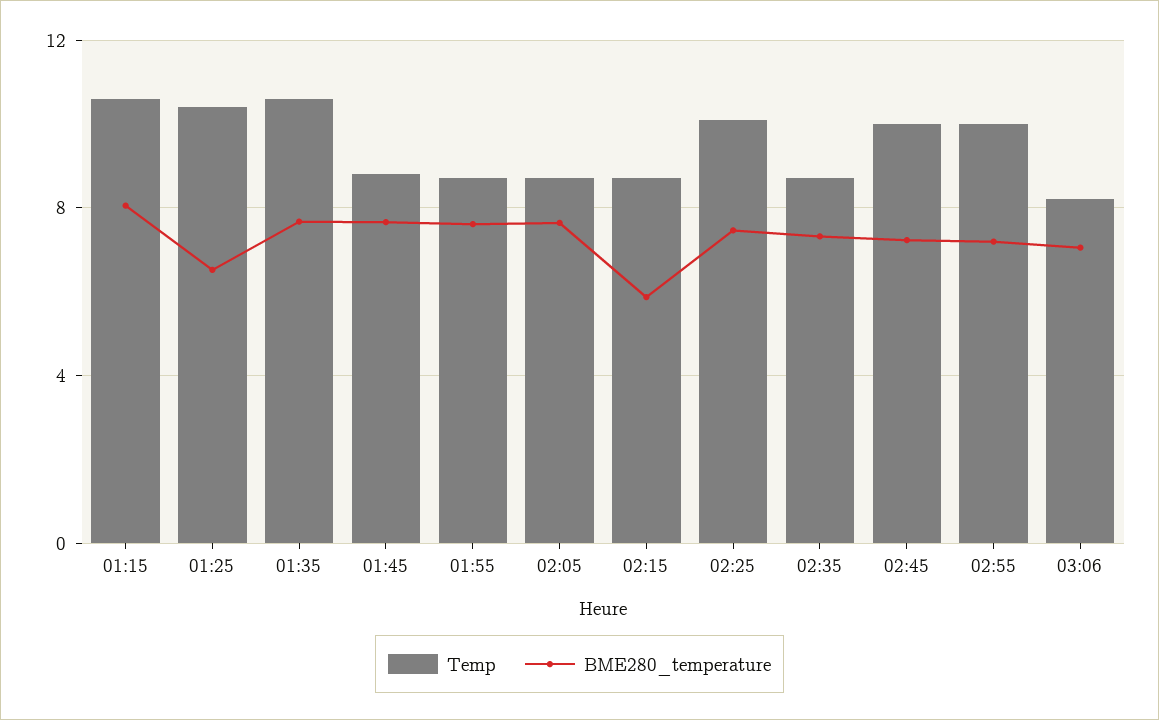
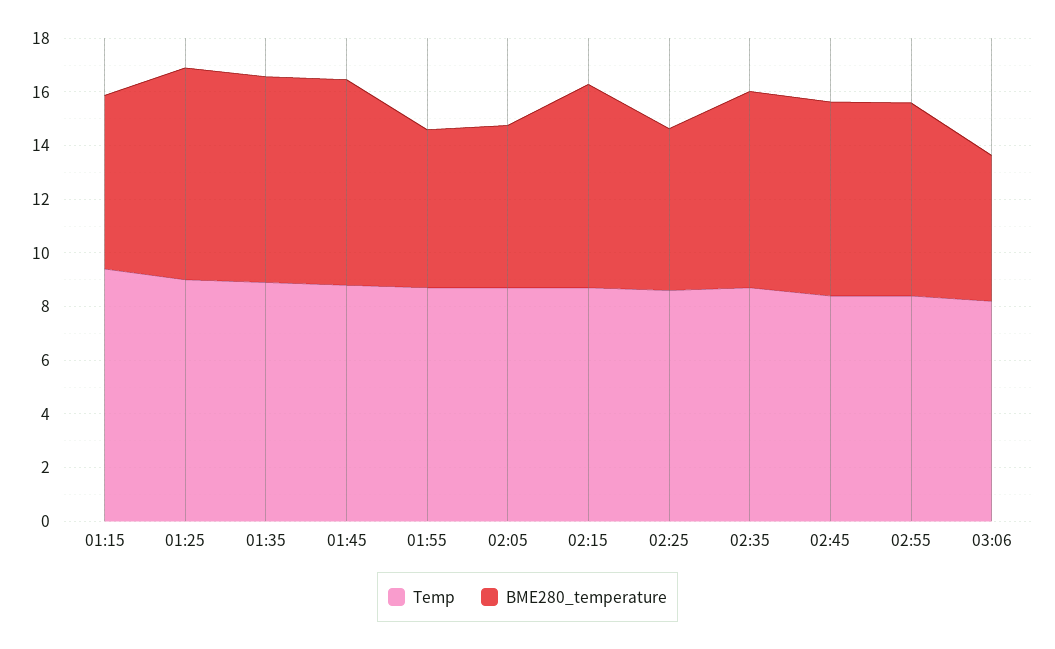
Temp, 01:15: 10.5 -> 9.5
BME280_temperature, 01:15: 8 -> 6.5
Temp, 01:25: 10.5 -> 9
BME280_temperature, 01:25: 6.5 -> 8
Temp, 01:35: 10.5 -> 9
BME280_temperature, 01:55: 7.5 -> 6
BME280_temperature, 02:05: 7.5 -> 6
BME280_temperature, 02:15: 6 -> 7.5
Temp, 02:25: 10 -> 8.5
BME280_temperature, 02:25: 7.5 -> 6
Temp, 02:45: 10 -> 8.5
Temp, 02:55: 10 -> 8.5
BME280_temperature, 03:06: 7 -> 5.5

